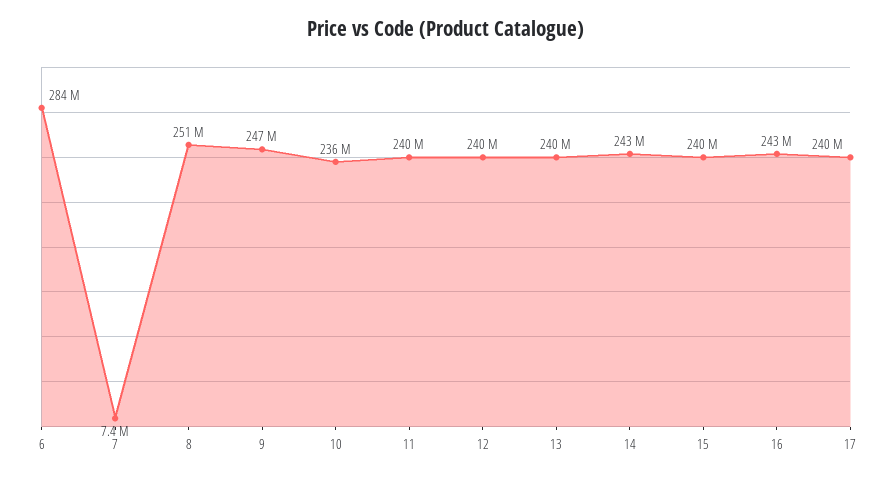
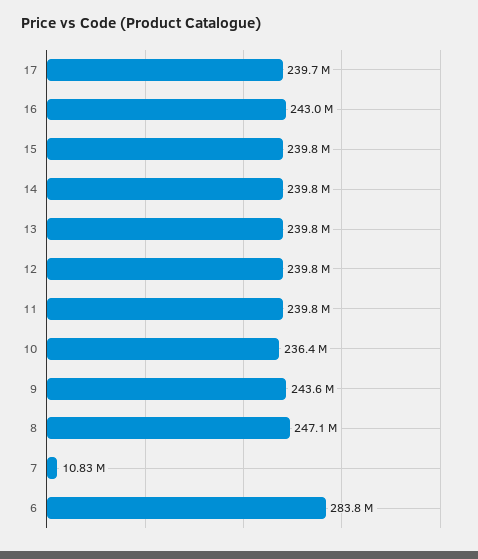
7: 7400000 -> 10830000
8: 251000000 -> 247100000
9: 247000000 -> 243600000
14: 243000000 -> 239800000

